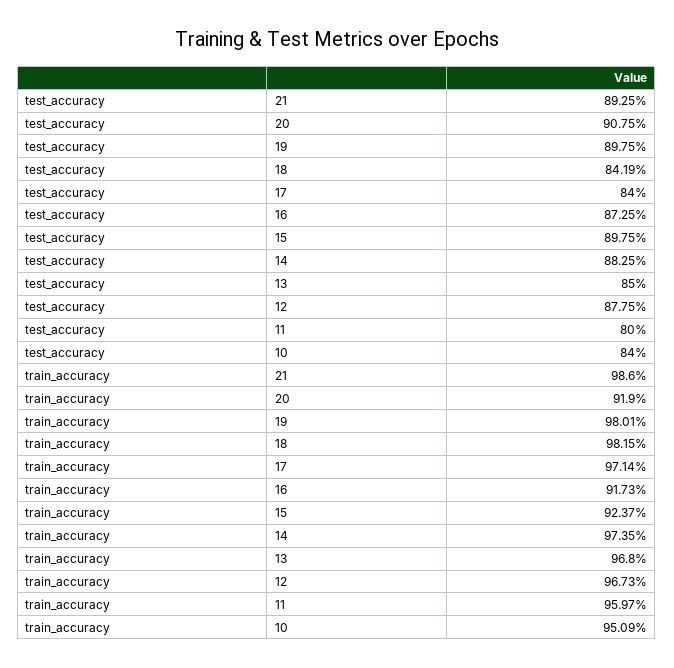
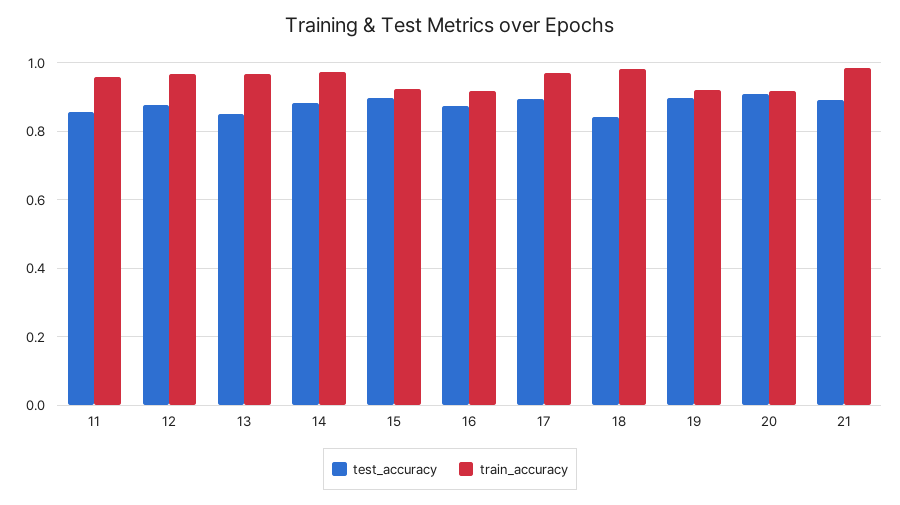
test_accuracy, 17: 0.84 -> 0.9
test_accuracy, 11: 0.8 -> 0.86
test_accuracy, 10: 0.84 -> none
train_accuracy, 19: 0.9801 -> 0.92
train_accuracy, 10: 0.9509 -> none

